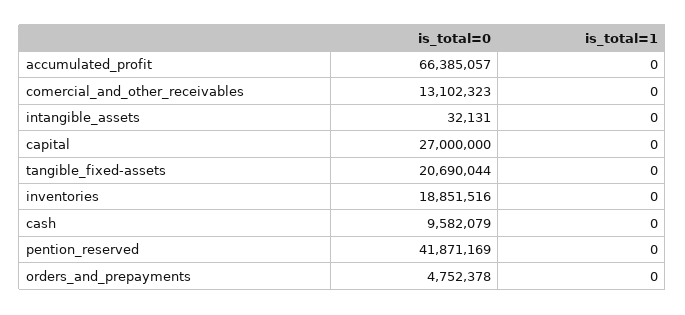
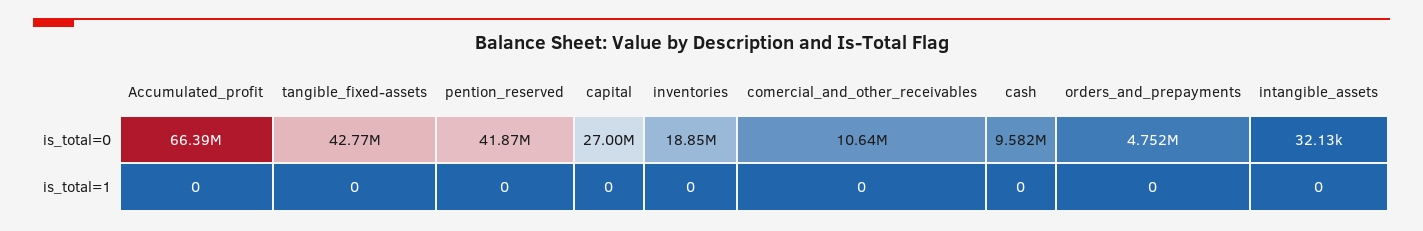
is_total=0, comercial_and_other_receivables: 13102323 -> 10640000
is_total=0, tangible_fixed-assets: 20690044 -> 42770000

